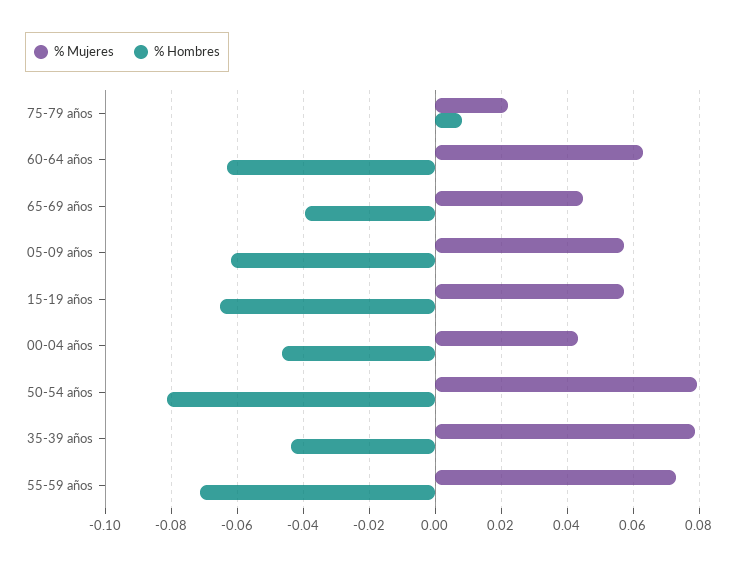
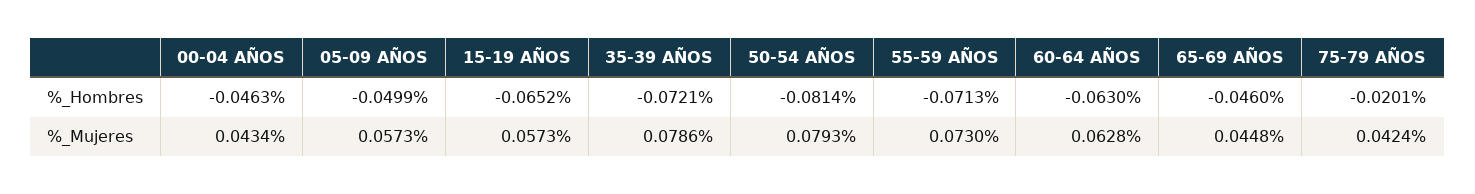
% Mujeres, 75-79 años: 0.022 -> 0.0424
% Hombres, 75-79 años: 0.008 -> -0.0201
% Hombres, 65-69 años: -0.04 -> -0.046
% Hombres, 05-09 años: -0.062 -> -0.0499
% Hombres, 35-39 años: -0.044 -> -0.0721

